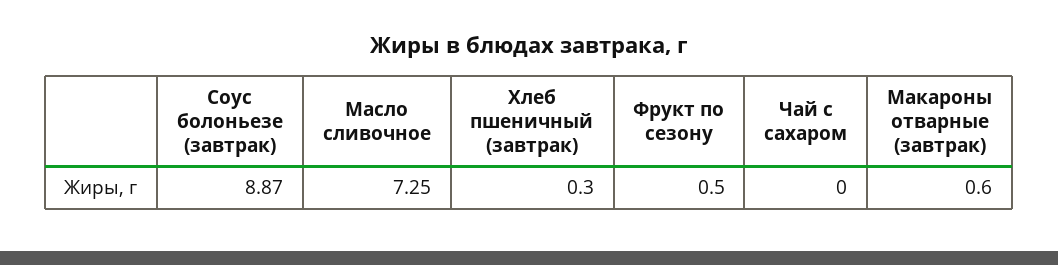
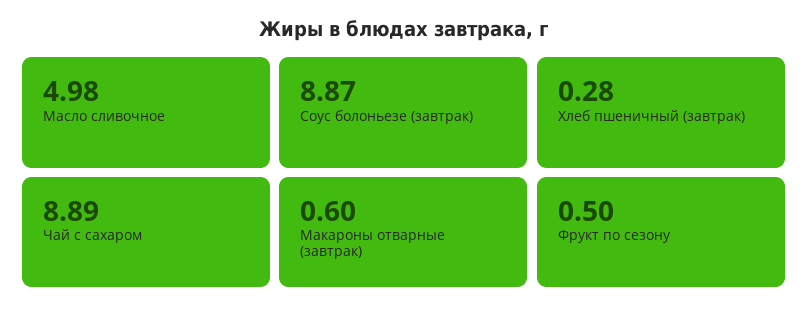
Масло сливочное: 7.25 -> 4.98
Хлеб пшеничный (завтрак): 0.3 -> 0.28
Чай с сахаром: 0 -> 8.89

